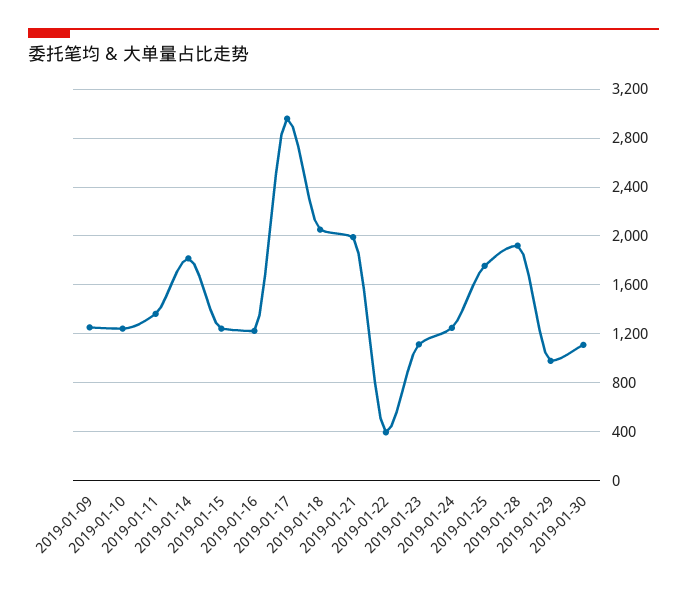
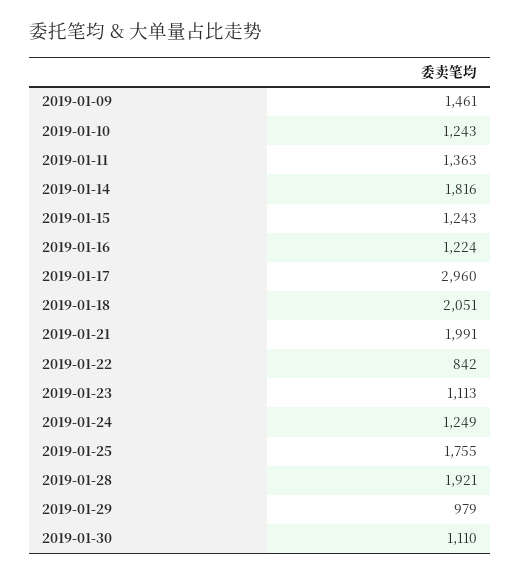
2019-01-09: 1250 -> 1461
2019-01-22: 400 -> 842

